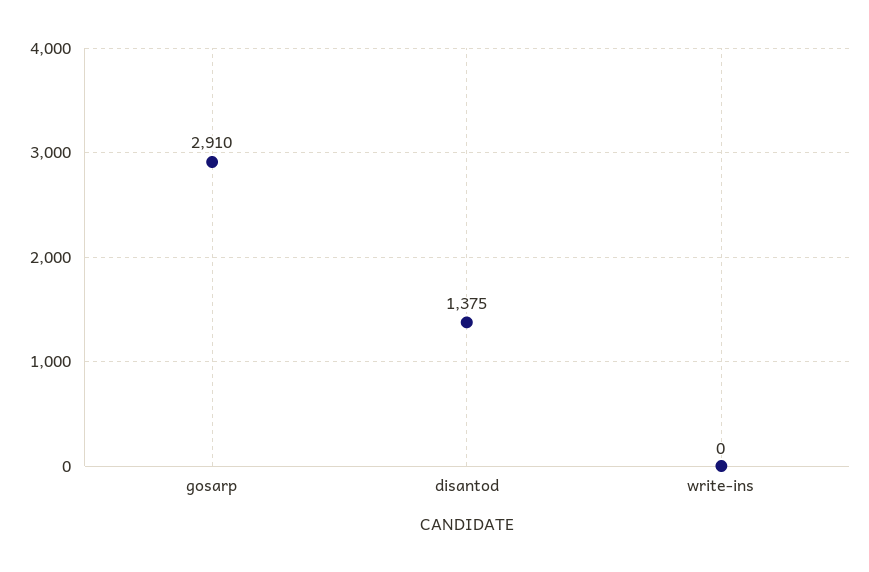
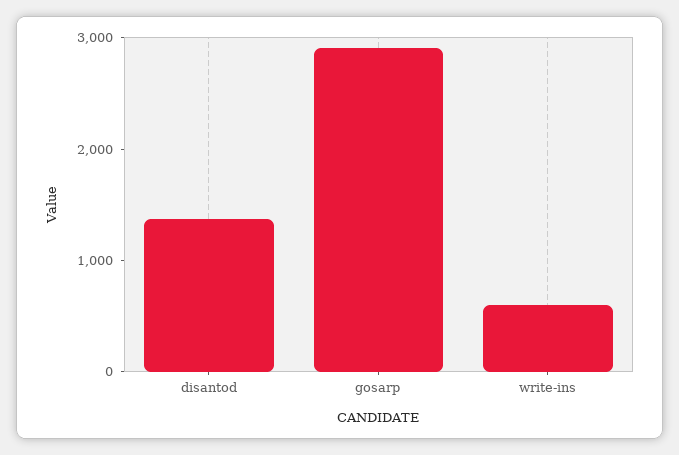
write-ins: 0 -> 600

